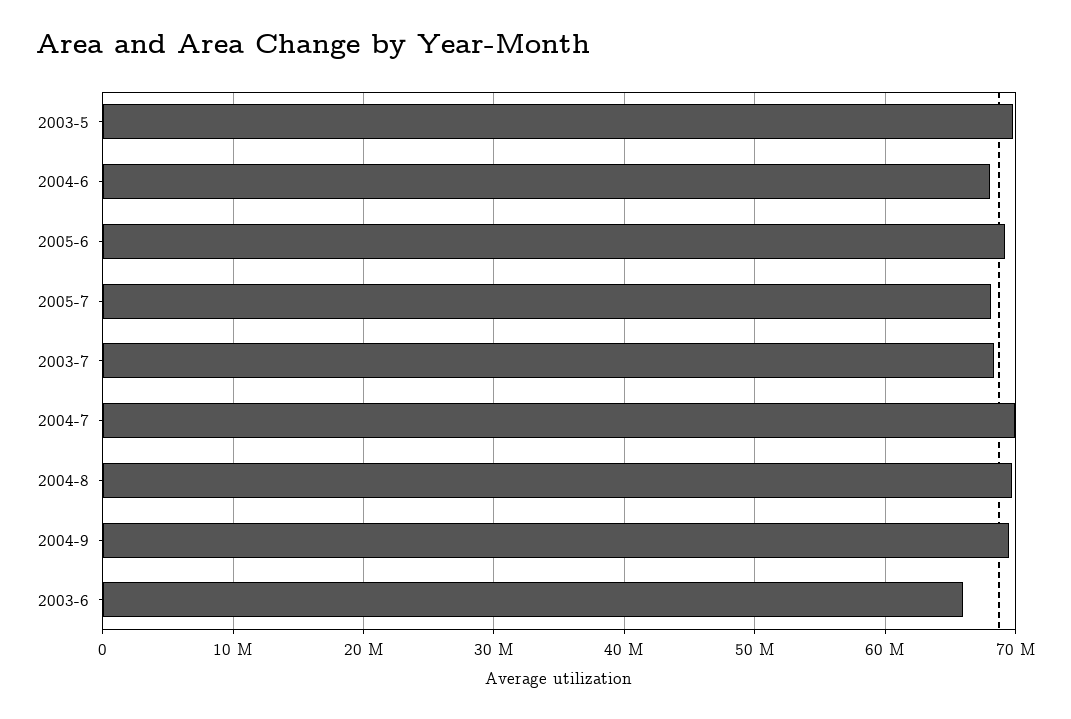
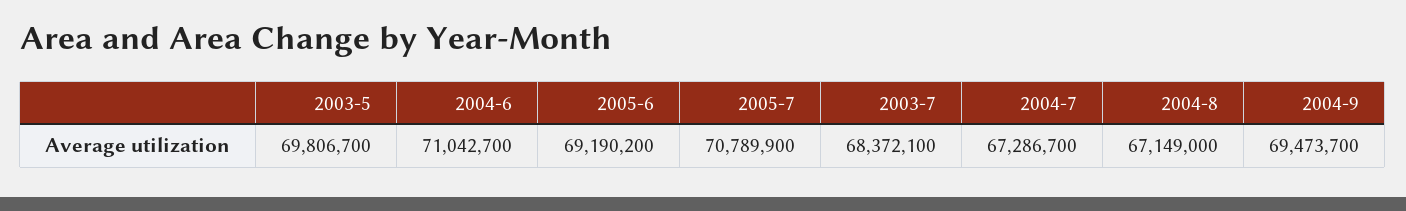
2004-6: 68000000 -> 71042700
2005-7: 68000000 -> 70789900
2004-7: 70000000 -> 67286700
2004-8: 70000000 -> 67149000
2003-6: 66000000 -> none

